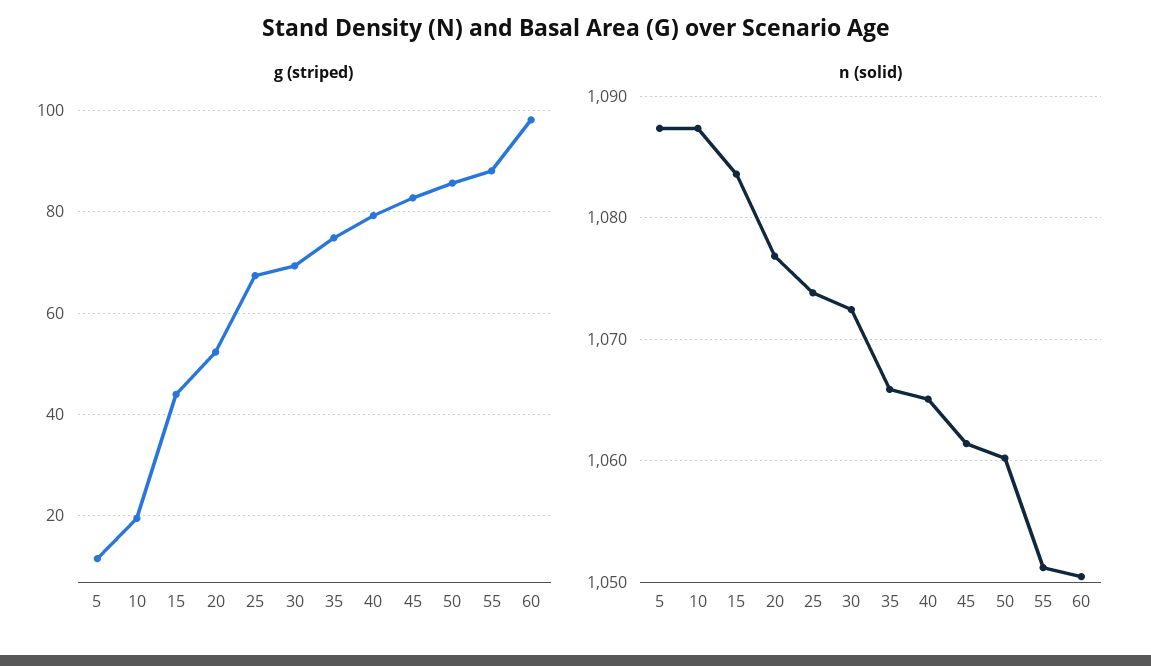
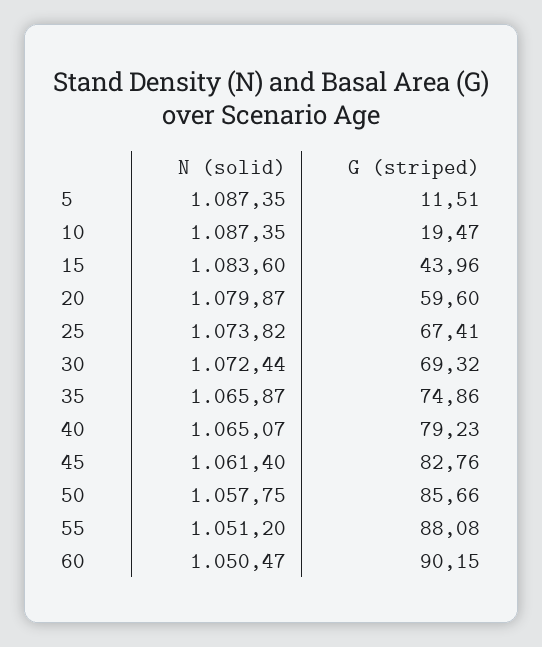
g (striped), 20: 52 -> 59.6
g (striped), 60: 98 -> 90.15
n (solid), 20: 1077 -> 1079.87
n (solid), 50: 1060 -> 1057.75

